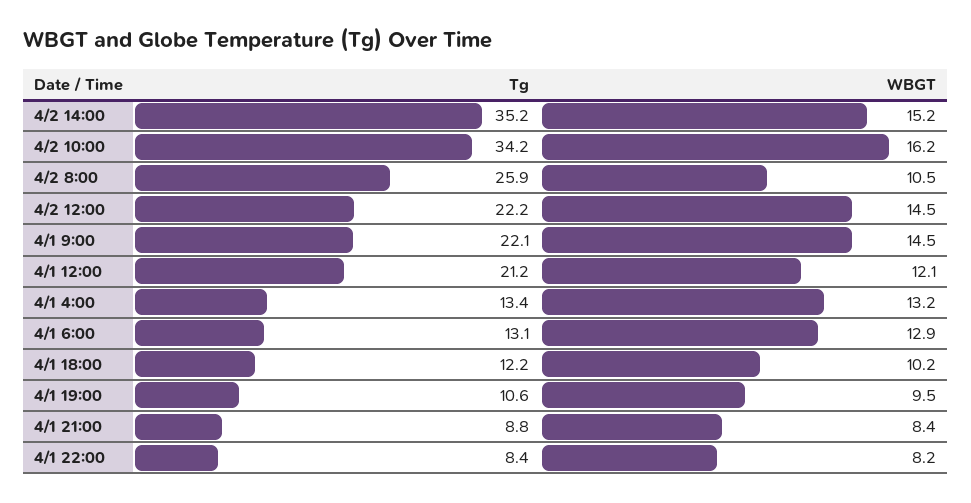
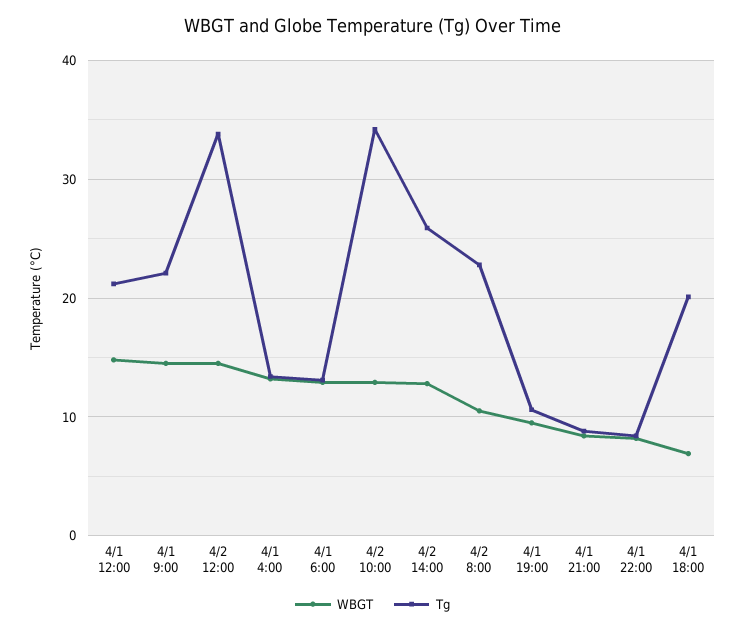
Tg, 4/2 14:00: 35.2 -> 26
WBGT, 4/2 14:00: 15.2 -> 13
WBGT, 4/2 10:00: 16.2 -> 13
Tg, 4/2 8:00: 25.9 -> 23
Tg, 4/2 12:00: 22.2 -> 34
WBGT, 4/1 12:00: 12.1 -> 15
Tg, 4/1 18:00: 12.2 -> 20
WBGT, 4/1 18:00: 10.2 -> 7

